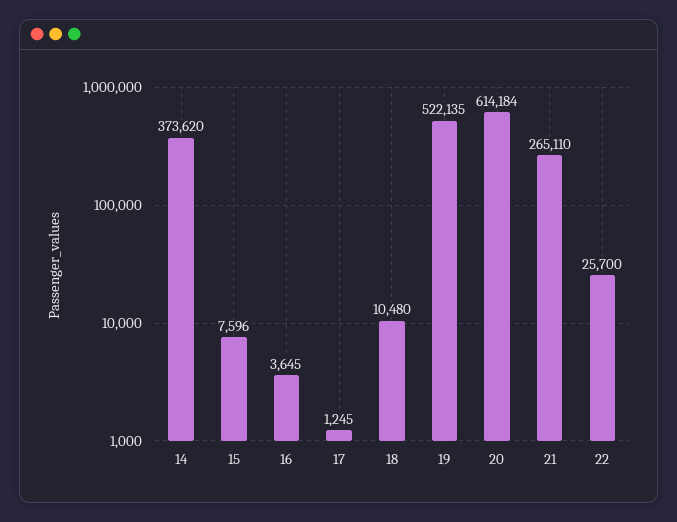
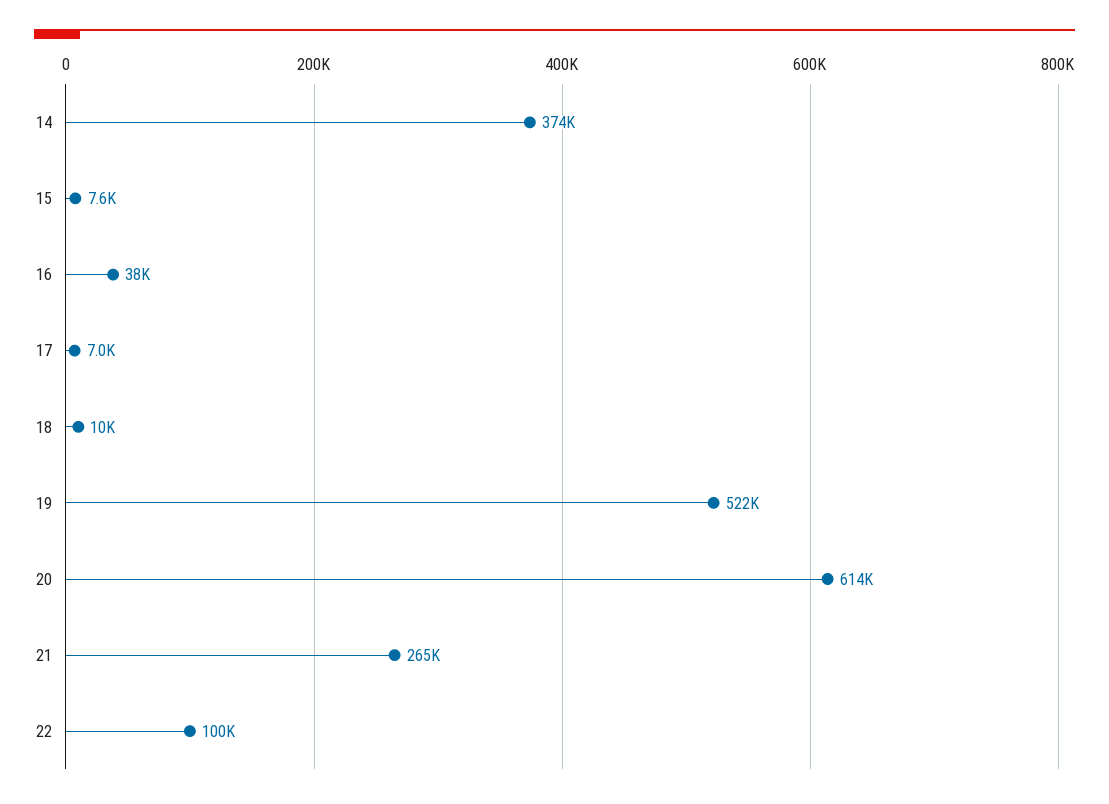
16: 3645 -> 38000
17: 1245 -> 7000
22: 25700 -> 100000

